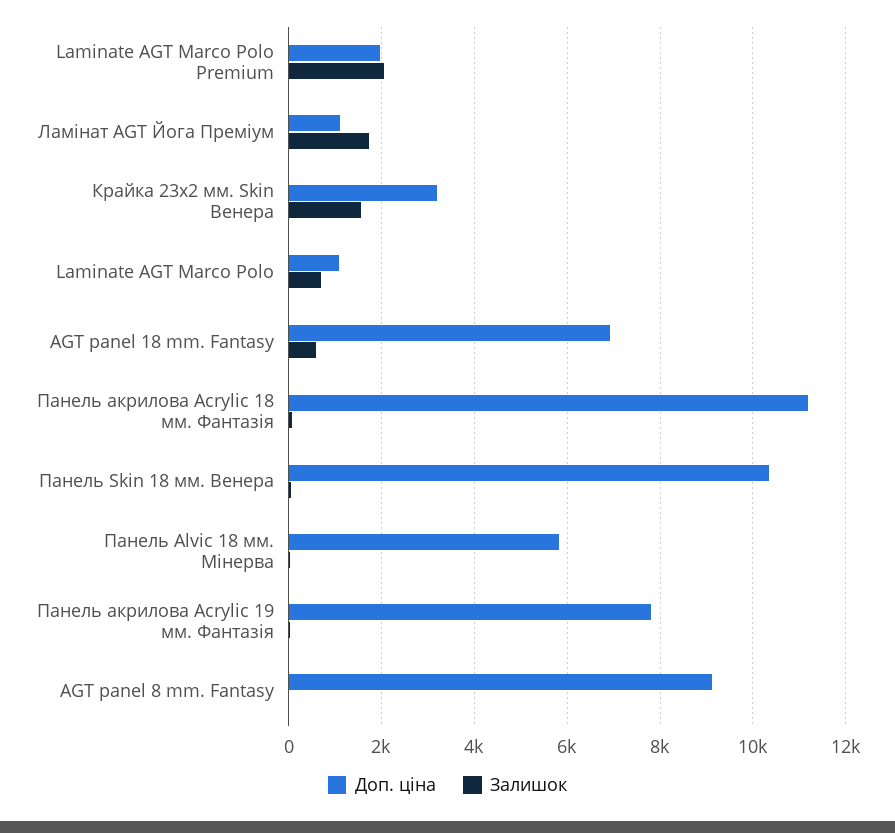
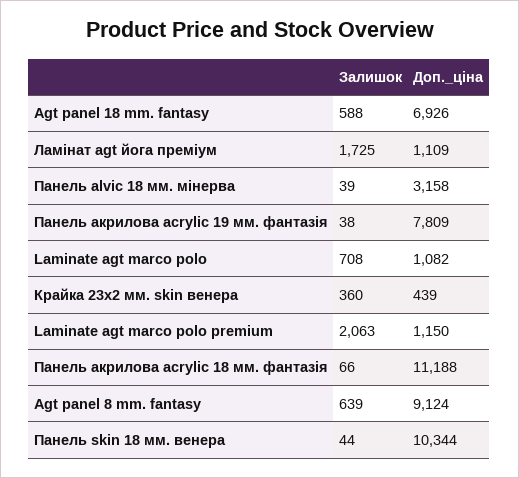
Доп. ціна, Laminate AGT Marco Polo Premium: 2000 -> 1150
Доп. ціна, Крайка 23x2 мм. Skin Венера: 3200 -> 439
Залишок, Крайка 23x2 мм. Skin Венера: 1600 -> 360
Доп. ціна, Панель Alvic 18 мм. Мінерва: 5800 -> 3158
Залишок, AGT panel 8 mm. Fantasy: 0 -> 639

